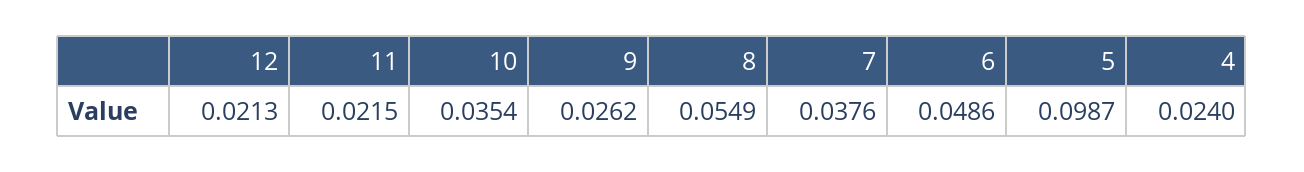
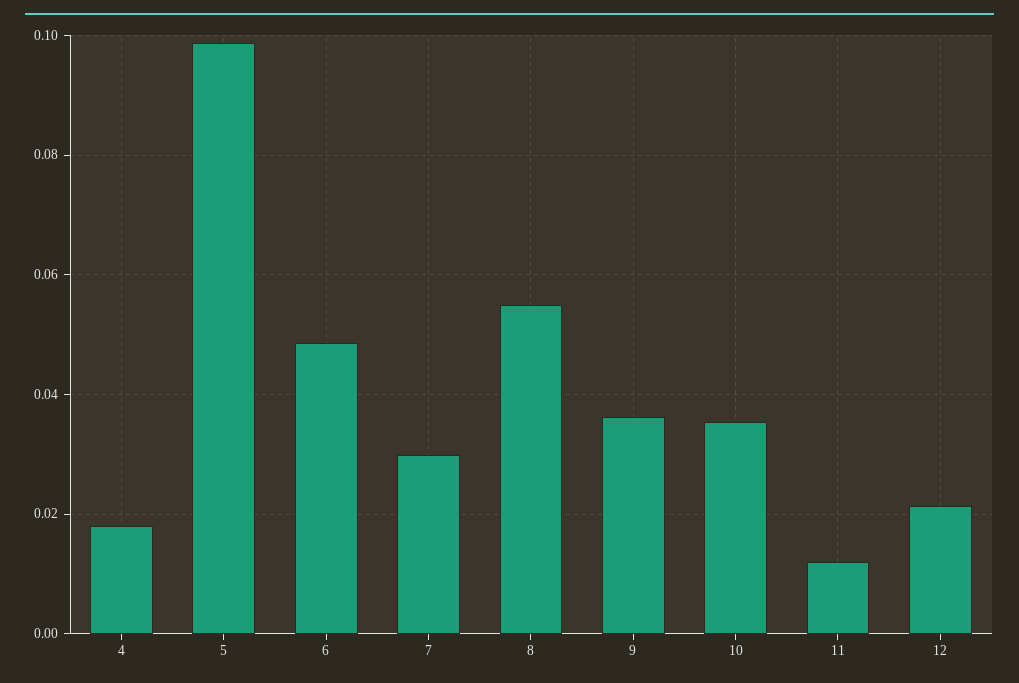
11: 0.0215 -> 0.012
9: 0.0262 -> 0.036
7: 0.0376 -> 0.03
4: 0.024 -> 0.018

